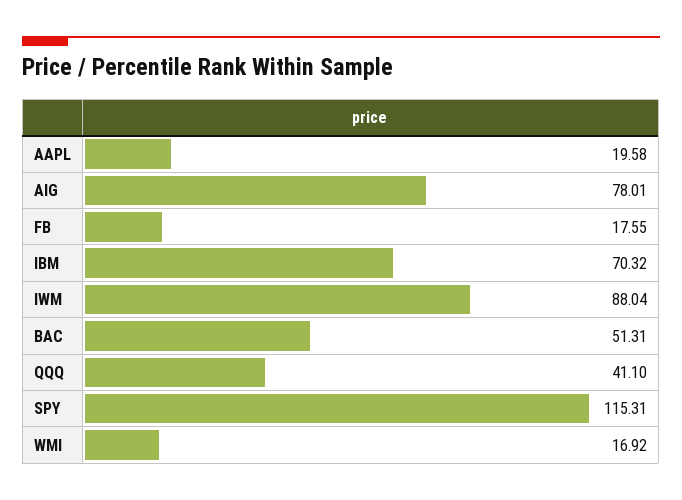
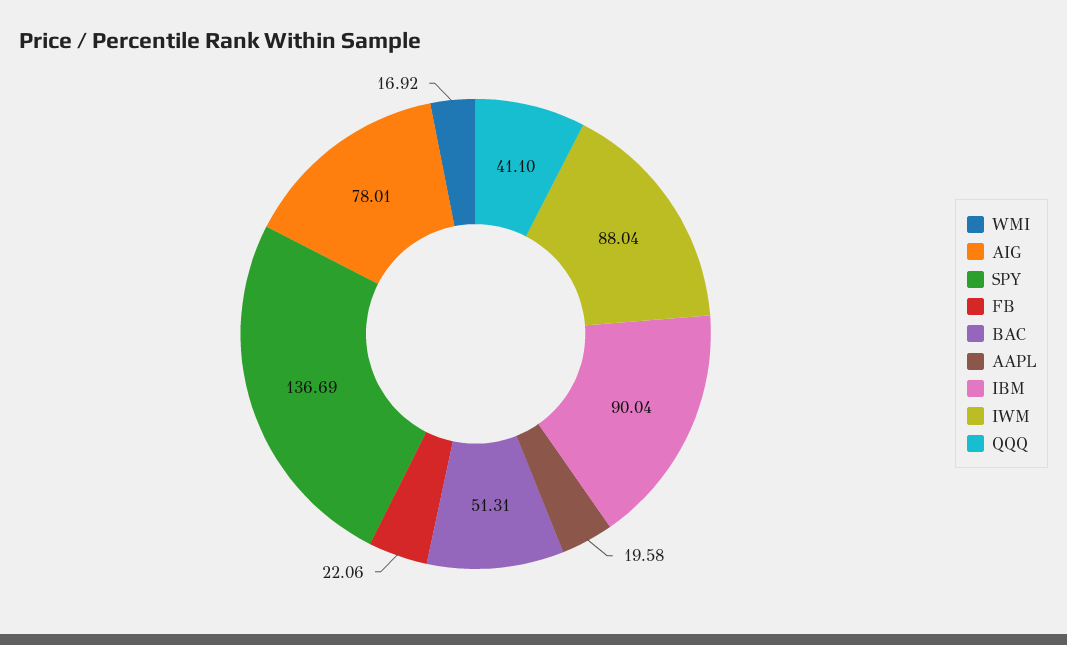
FB: 17.55 -> 22.06
IBM: 70.32 -> 90.04
SPY: 115.31 -> 136.69

